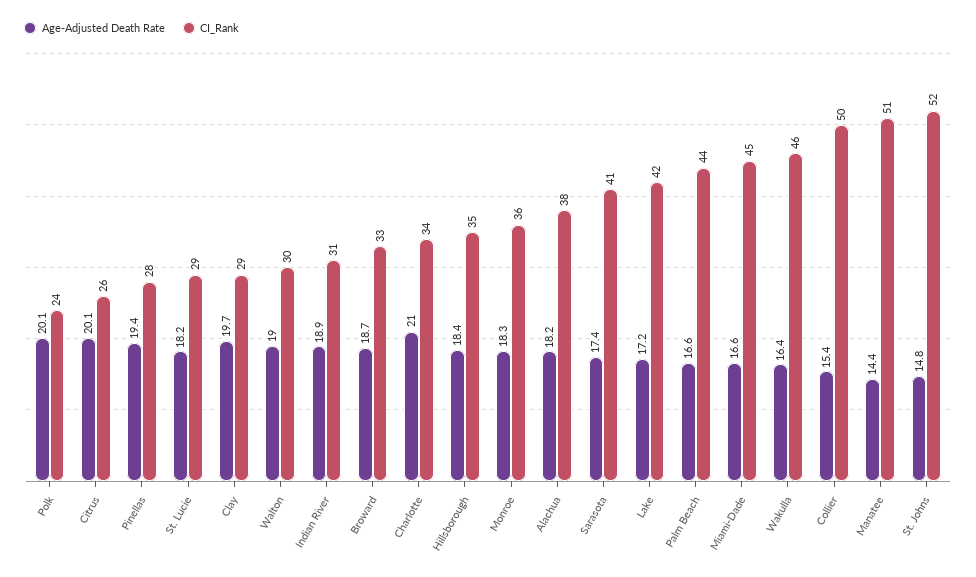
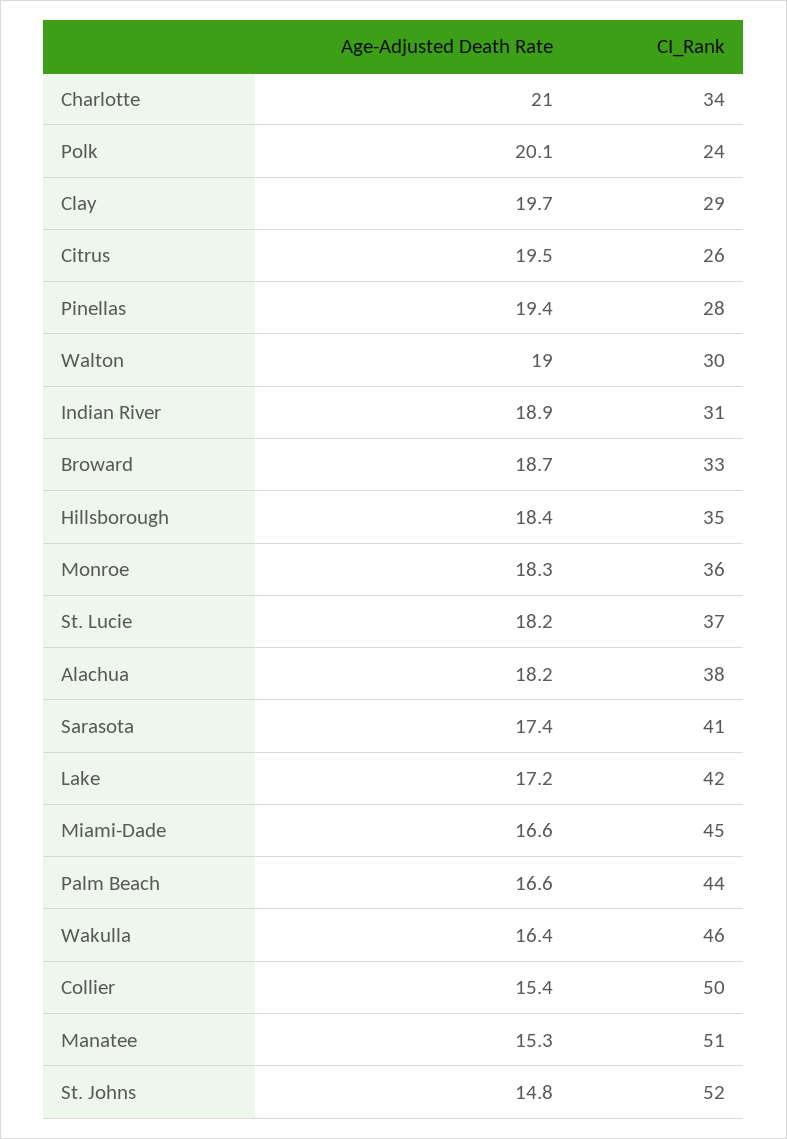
Age-Adjusted Death Rate, Citrus: 20.1 -> 19.5
CI_Rank, St. Lucie: 29 -> 37
Age-Adjusted Death Rate, Manatee: 14.4 -> 15.3

